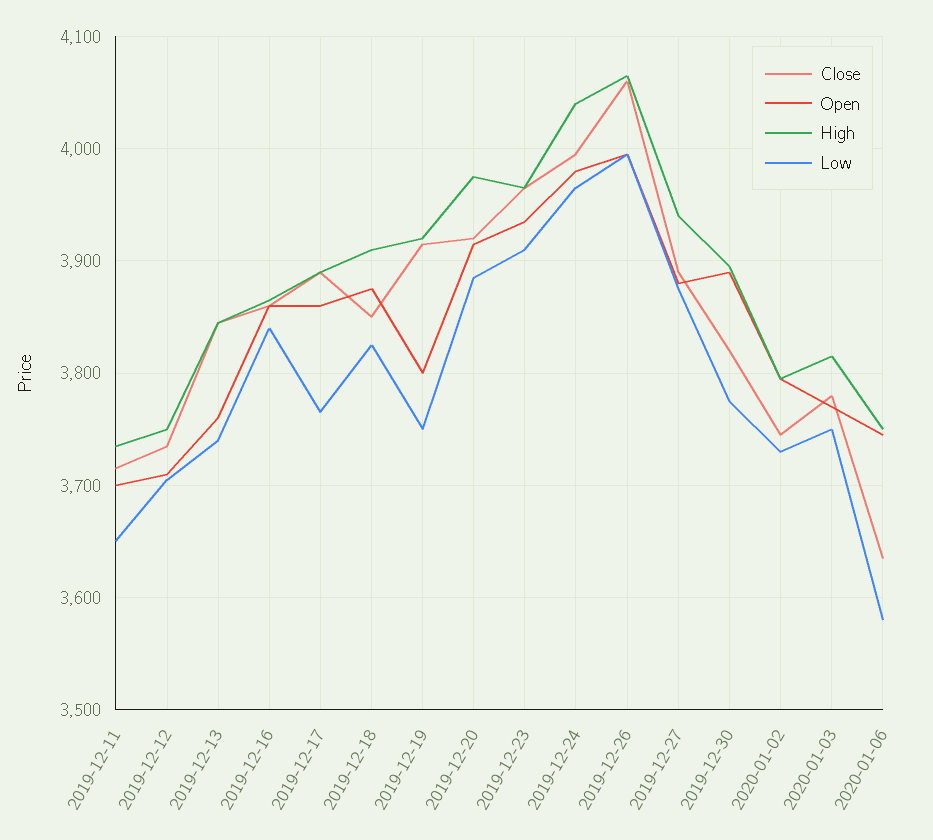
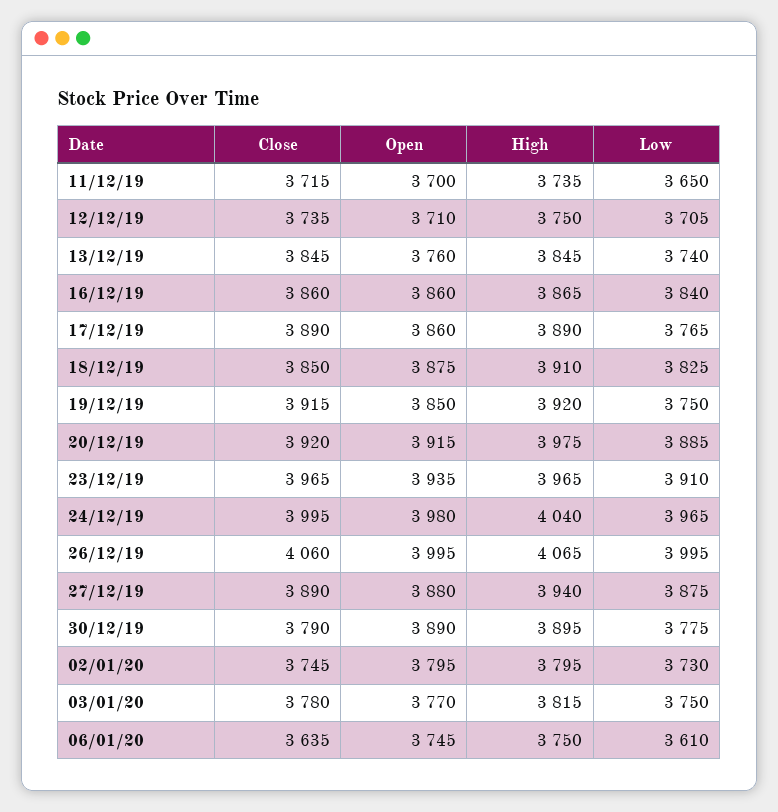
Open, 2019-12-19: 3800 -> 3850
Close, 2019-12-30: 3820 -> 3790
Low, 2020-01-06: 3580 -> 3610

